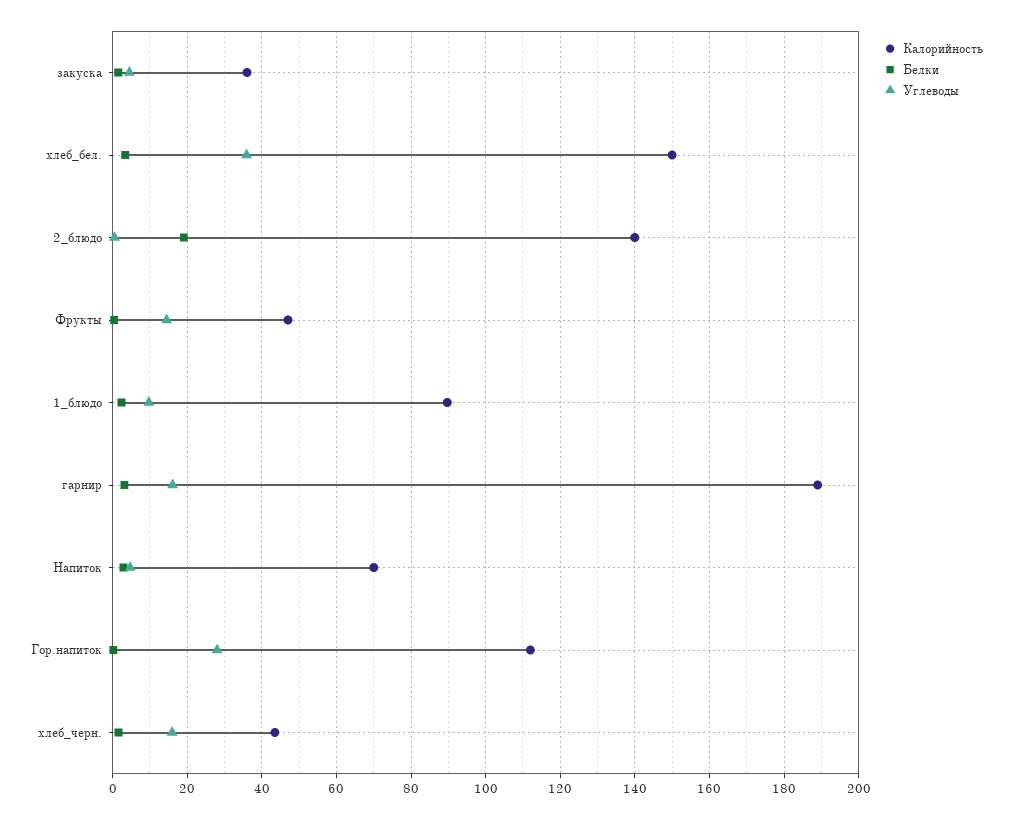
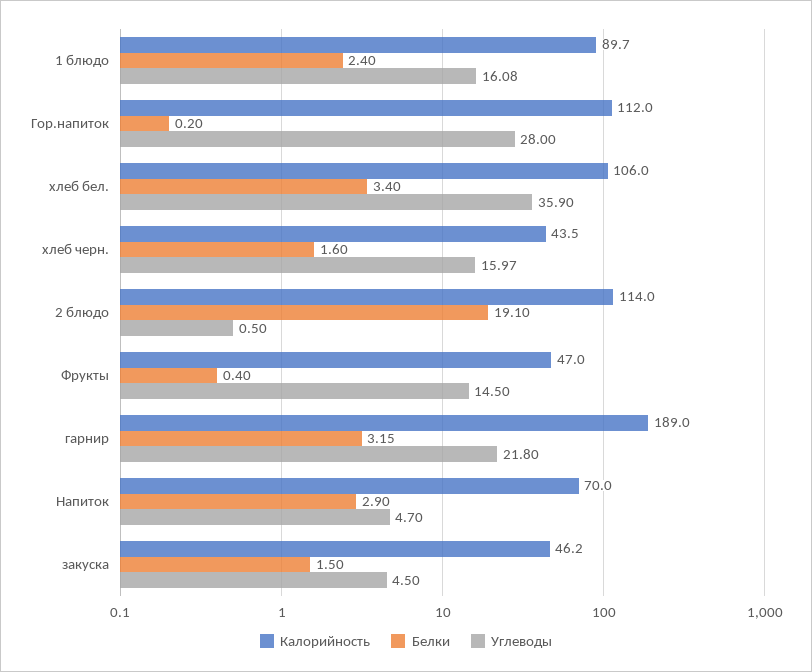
Калорийность, закуска: 36 -> 46.2
Калорийность, хлеб_бел.: 150 -> 106
Калорийность, 2_блюдо: 140 -> 114
Углеводы, 1_блюдо: 10 -> 16.08
Углеводы, гарнир: 16 -> 21.8

